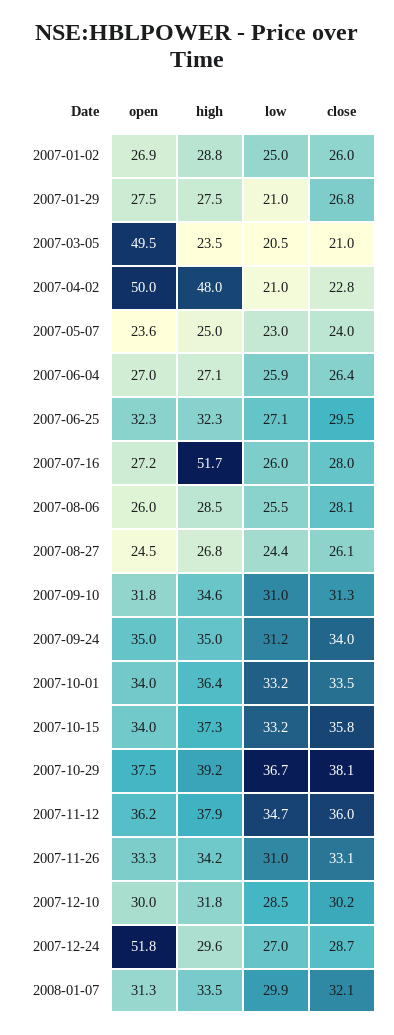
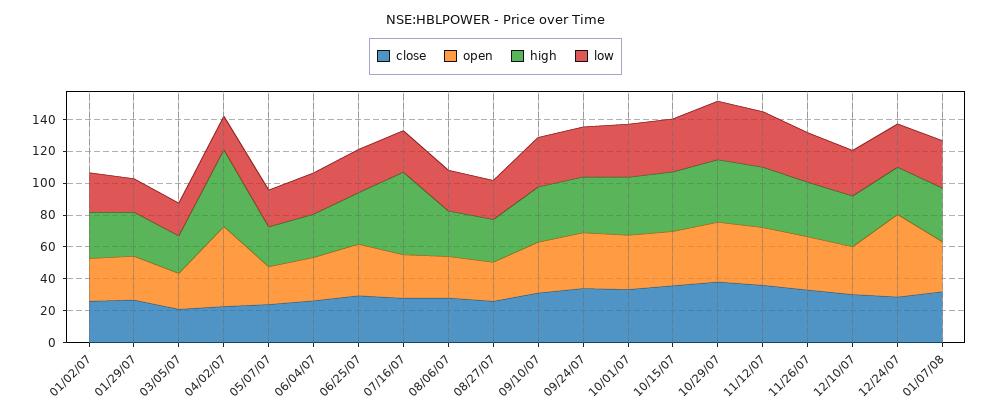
open, 2007-03-05: 49.5 -> 20

